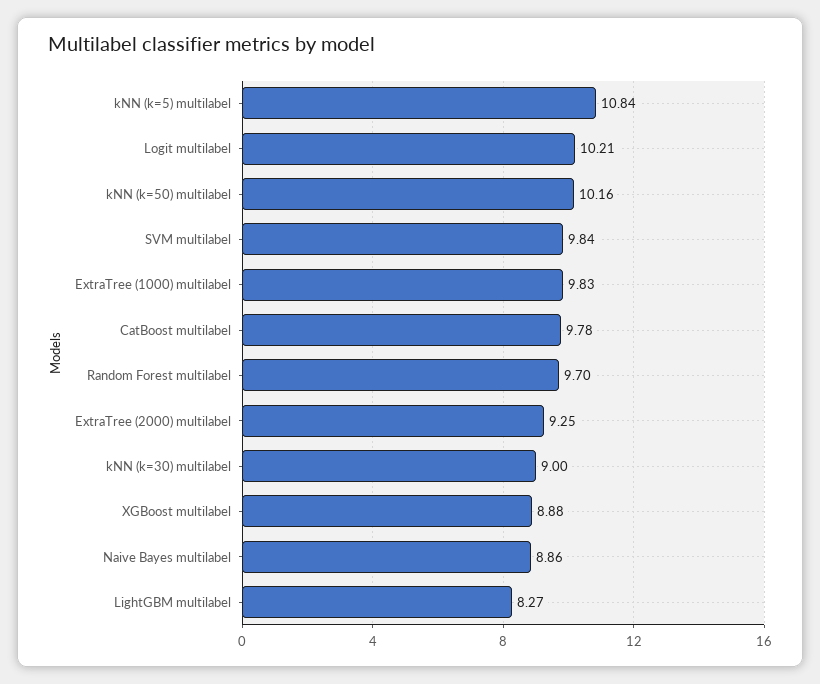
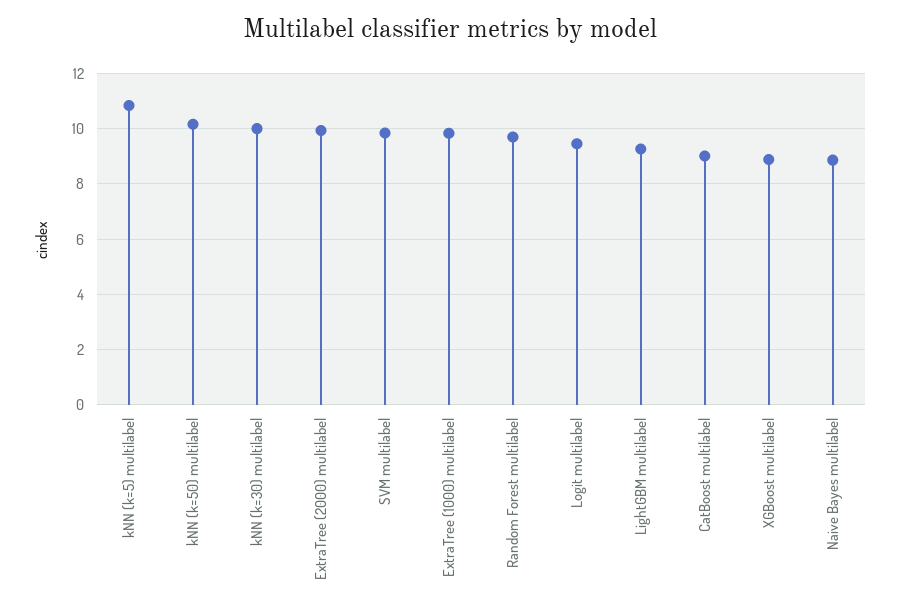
Logit multilabel: 10.21 -> 9.5
CatBoost multilabel: 9.78 -> 9
ExtraTree (2000) multilabel: 9.25 -> 10
kNN (k=30) multilabel: 9 -> 10
LightGBM multilabel: 8.27 -> 9.25

